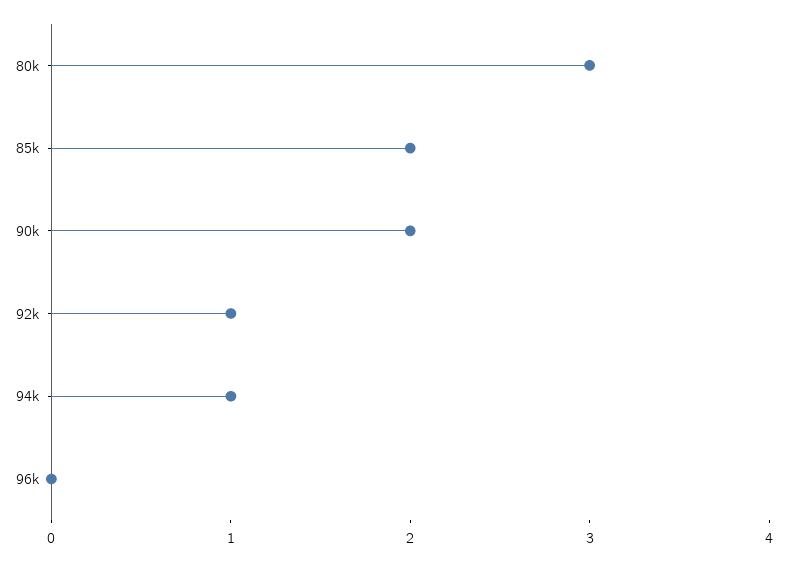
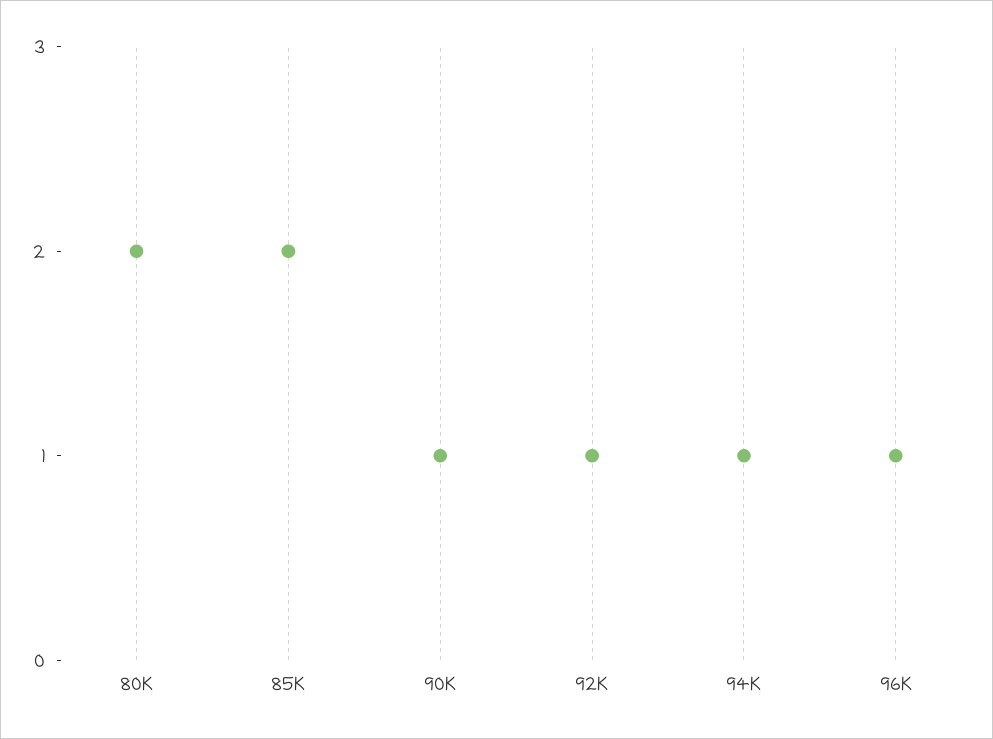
80k: 3 -> 2
90k: 2 -> 1
96k: 0 -> 1

